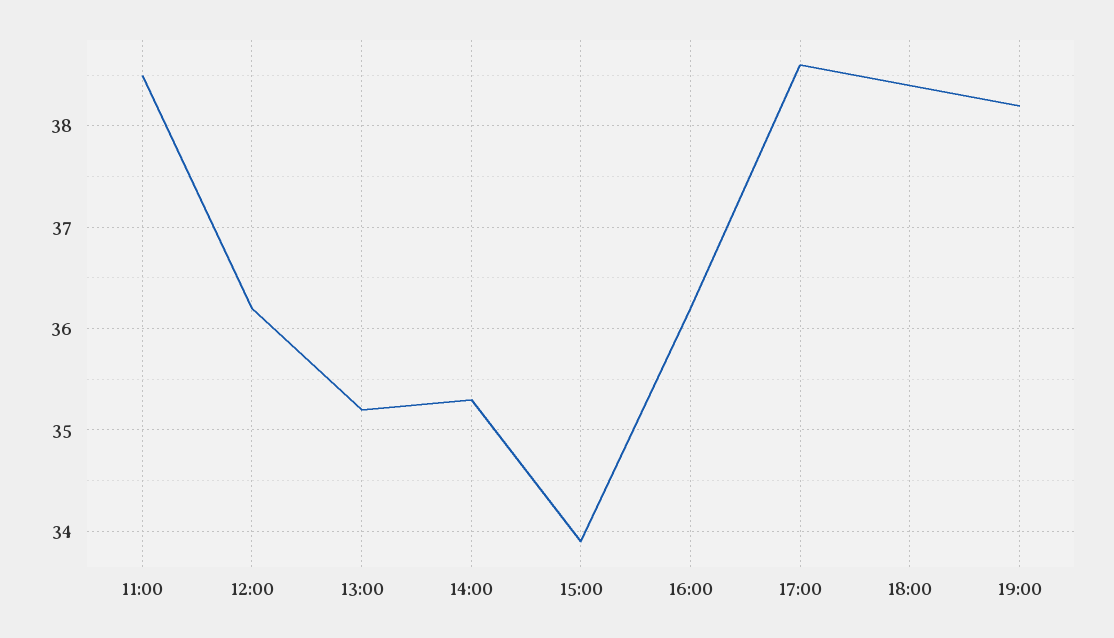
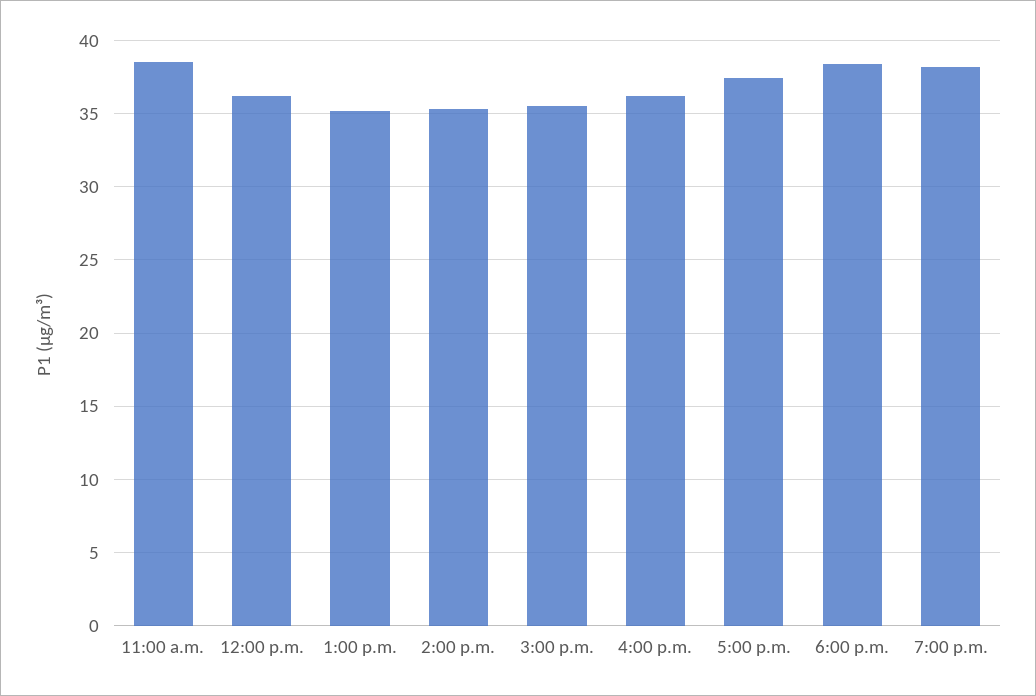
15:00: 33.9 -> 35.5
17:00: 38.6 -> 37.5

